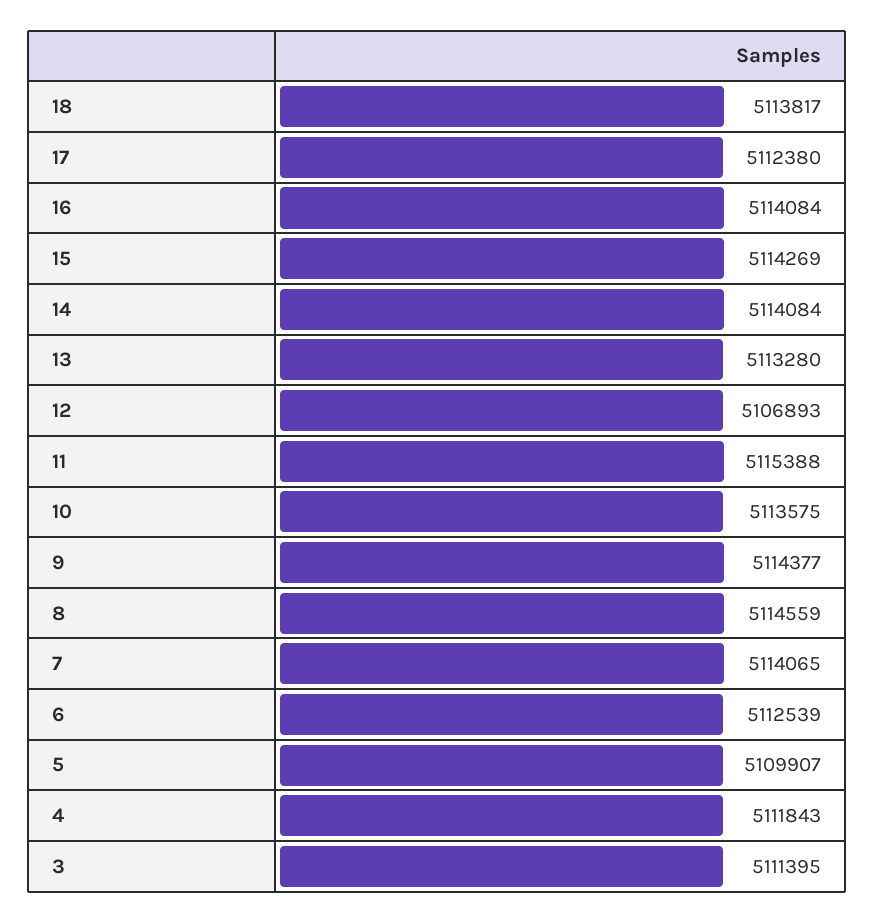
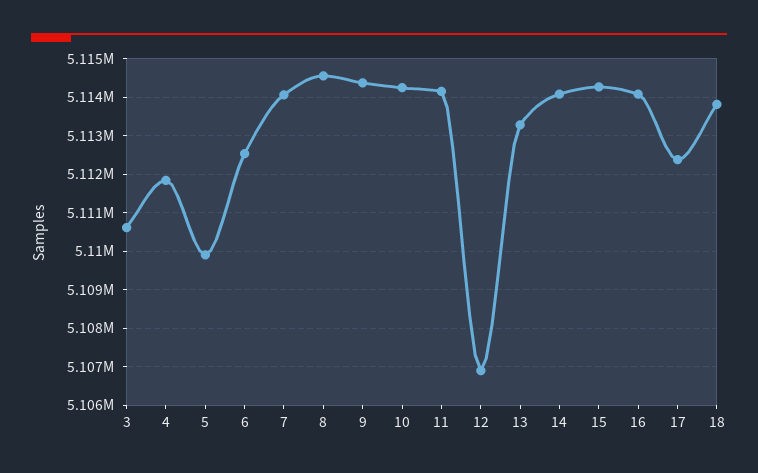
11: 5115388 -> 5114200
10: 5113575 -> 5114200
3: 5111395 -> 5110600

